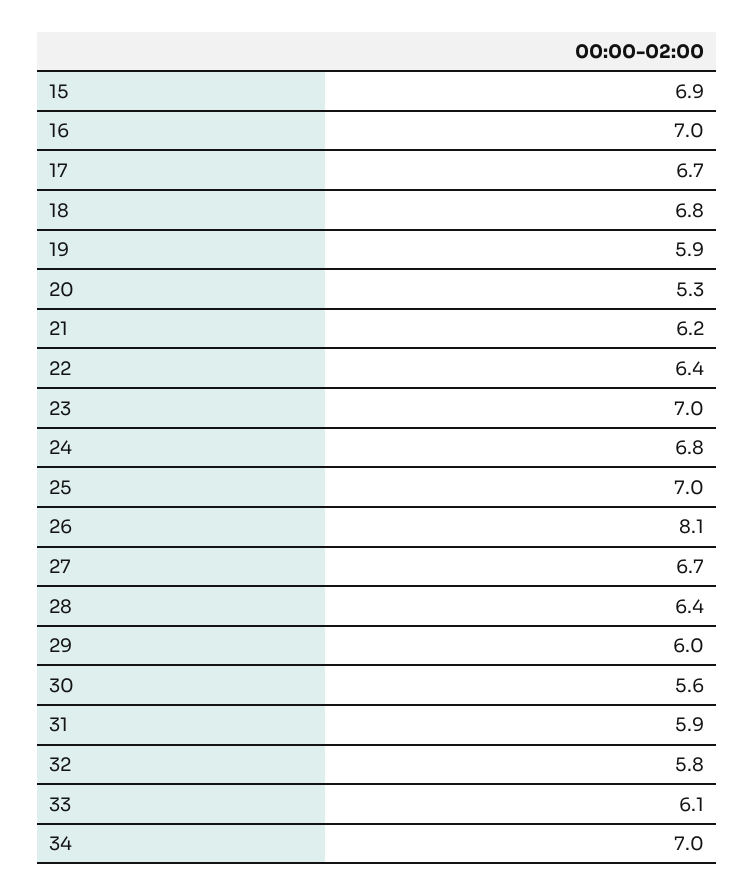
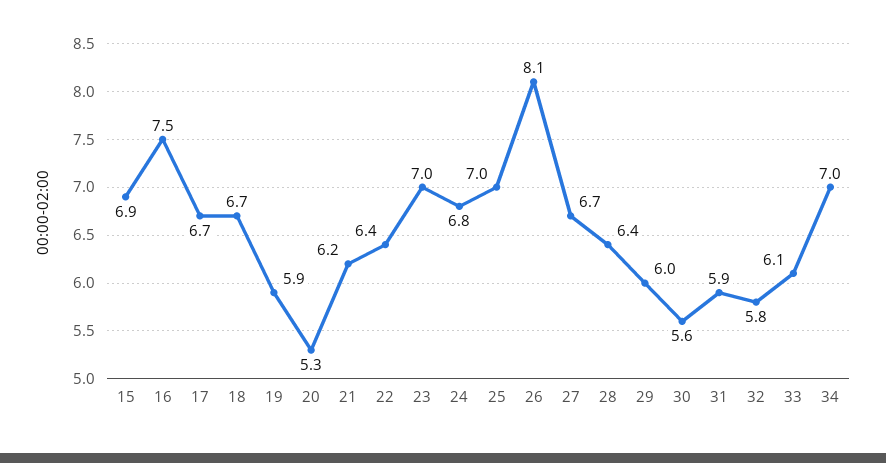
16: 7 -> 7.5
18: 6.8 -> 6.7

